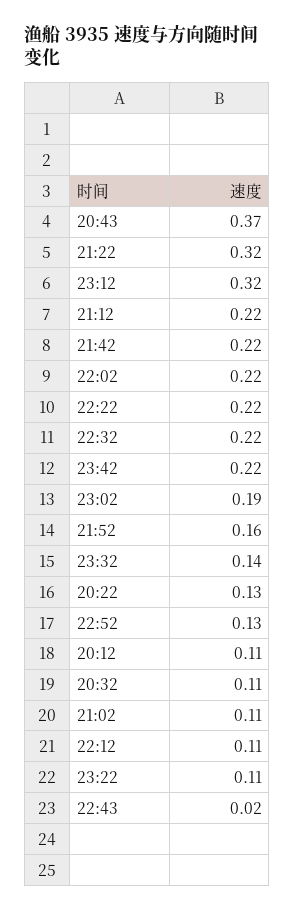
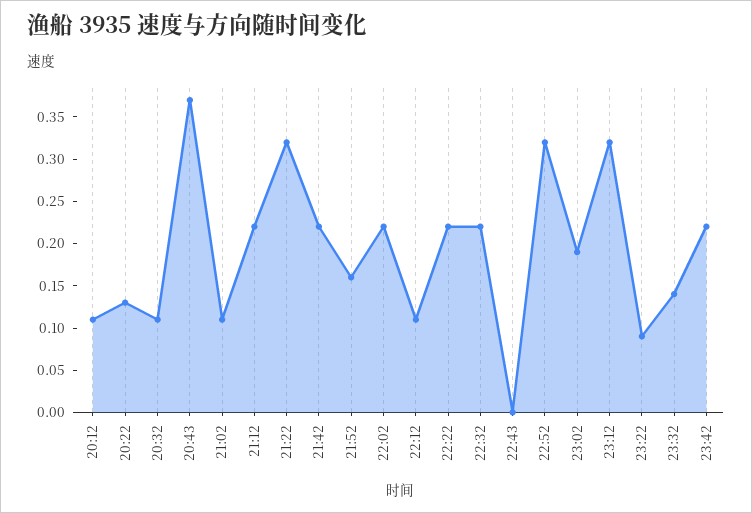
22:52: 0.13 -> 0.32
23:22: 0.11 -> 0.09
22:43: 0.02 -> 0

